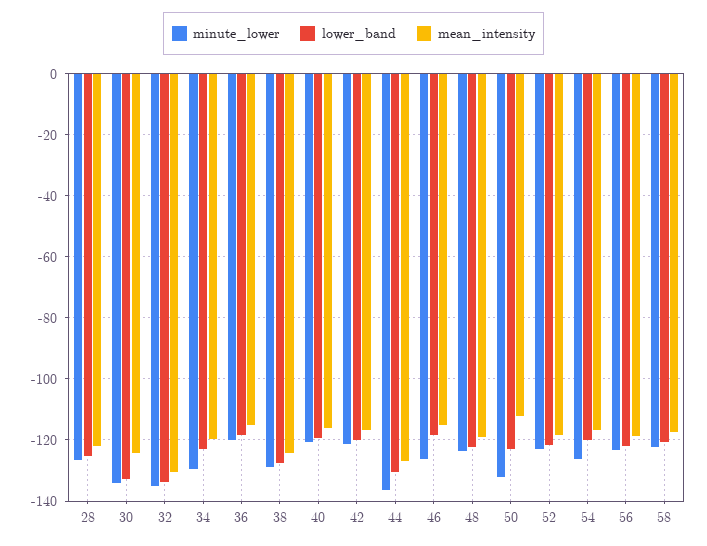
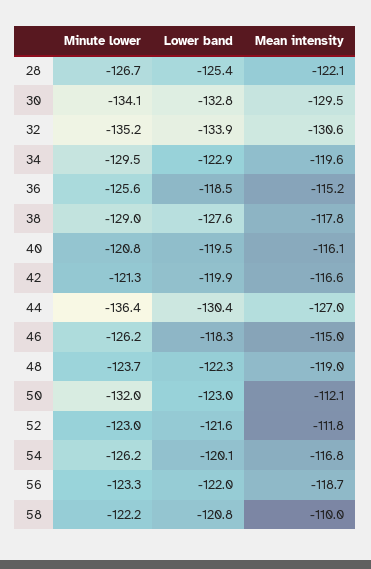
mean_intensity, 30: -124 -> -129.5
minute_lower, 36: -120 -> -125.6
mean_intensity, 38: -124 -> -117.8
mean_intensity, 52: -118 -> -111.8
mean_intensity, 58: -118 -> -110

